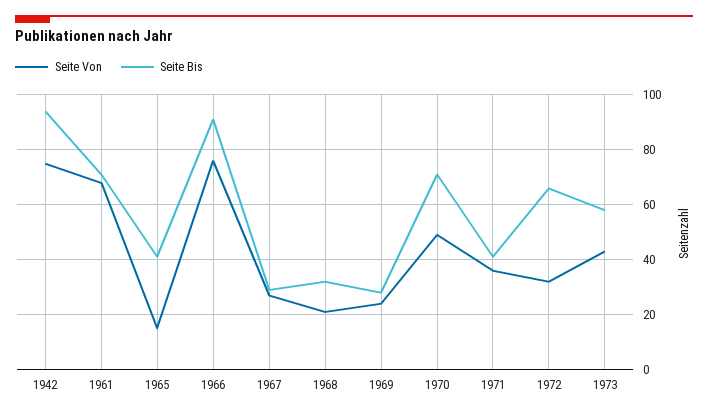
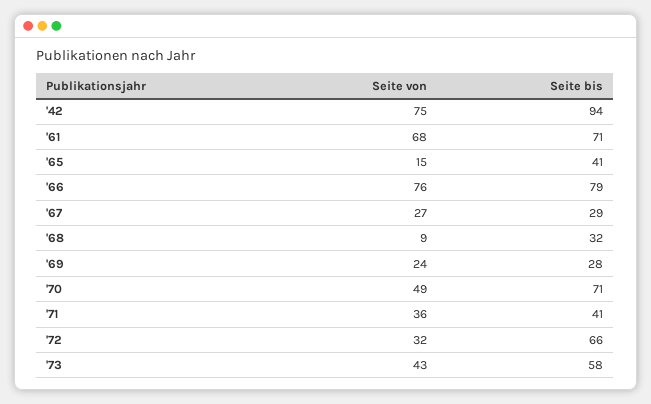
Seite Bis, 1966: 90 -> 79
Seite Von, 1968: 20 -> 9

